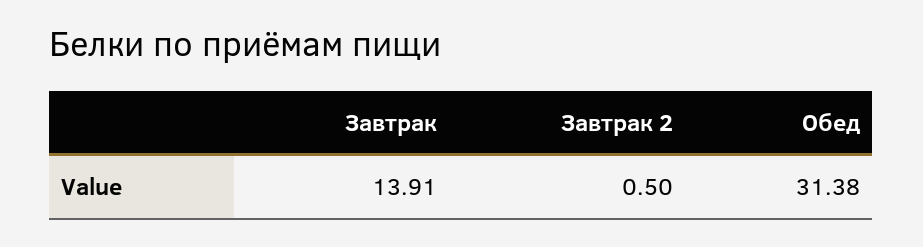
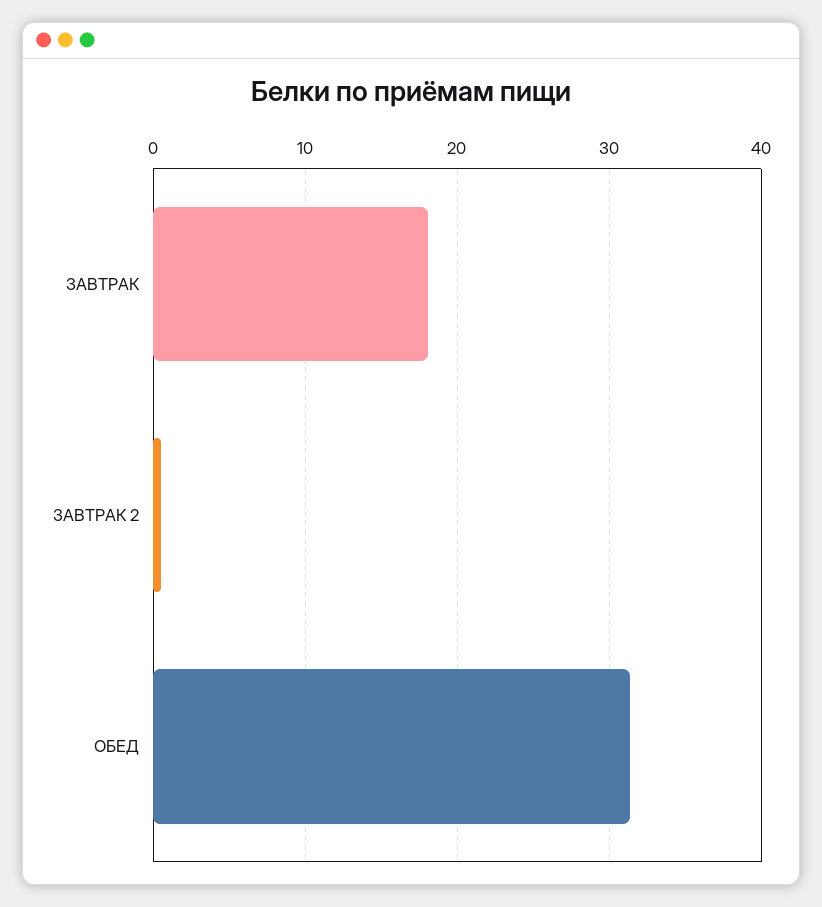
Завтрак: 13.91 -> 18

